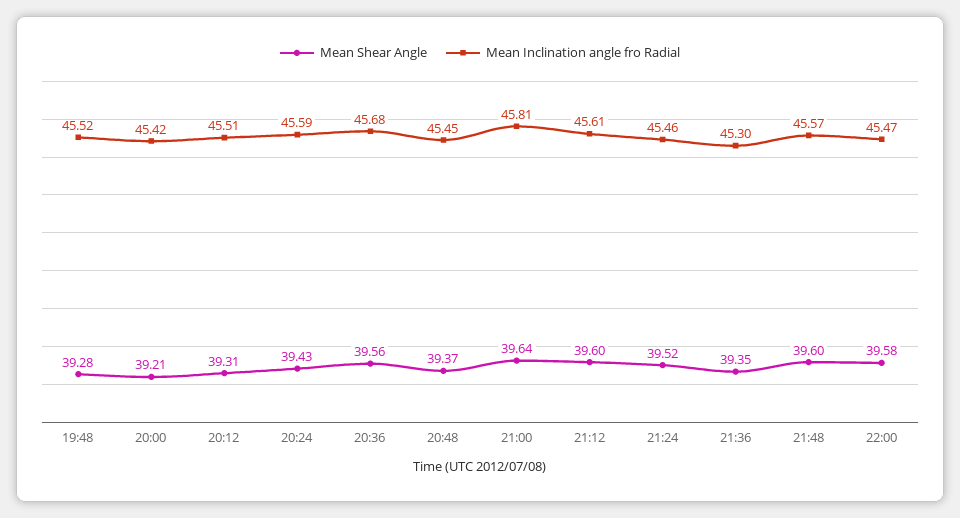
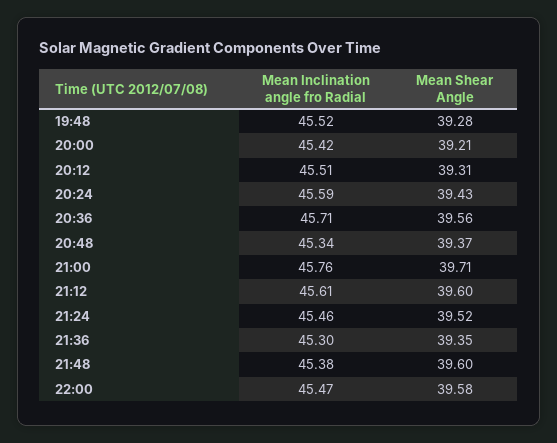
Mean Inclination angle fro Radial, 20:36: 45.68 -> 45.71
Mean Inclination angle fro Radial, 20:48: 45.45 -> 45.34
Mean Shear Angle, 21:00: 39.64 -> 39.71
Mean Inclination angle fro Radial, 21:00: 45.81 -> 45.76
Mean Inclination angle fro Radial, 21:48: 45.57 -> 45.38

